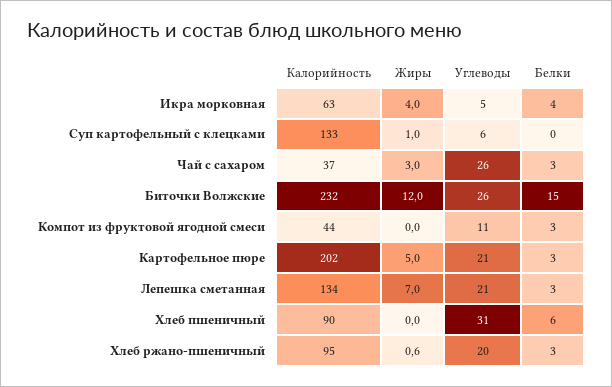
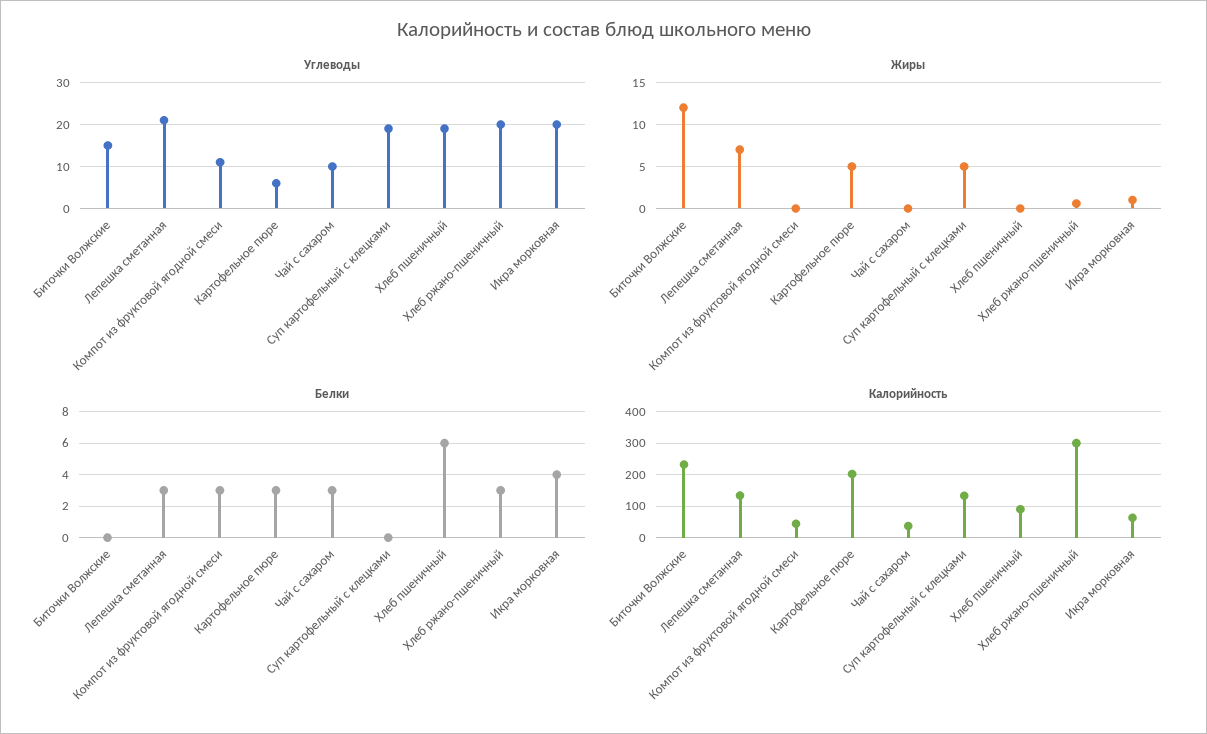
Жиры, Икра морковная: 4 -> 1
Углеводы, Икра морковная: 5 -> 20
Жиры, Суп картофельный с клецками: 1 -> 5
Углеводы, Суп картофельный с клецками: 6 -> 20
Жиры, Чай с сахаром: 3 -> 0
Углеводы, Чай с сахаром: 26 -> 10
Углеводы, Биточки Волжские: 26 -> 15
Белки, Биточки Волжские: 15 -> 0
Углеводы, Картофельное пюре: 21 -> 5
Углеводы, Хлеб пшеничный: 31 -> 20
Калорийность, Хлеб ржано-пшеничный: 95 -> 300

